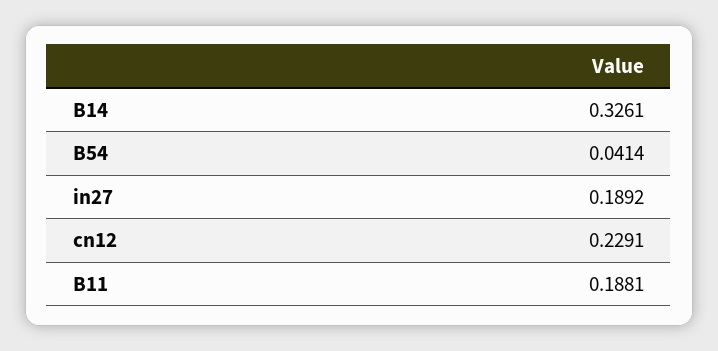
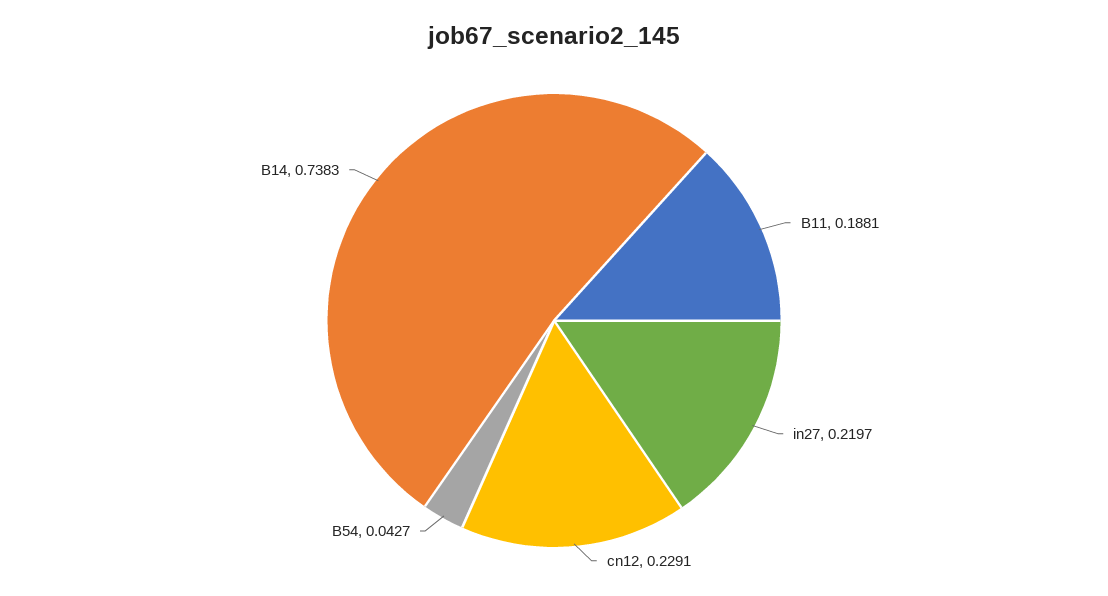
B14: 0.3261 -> 0.7383
B54: 0.0414 -> 0.0427
in27: 0.1892 -> 0.2197

